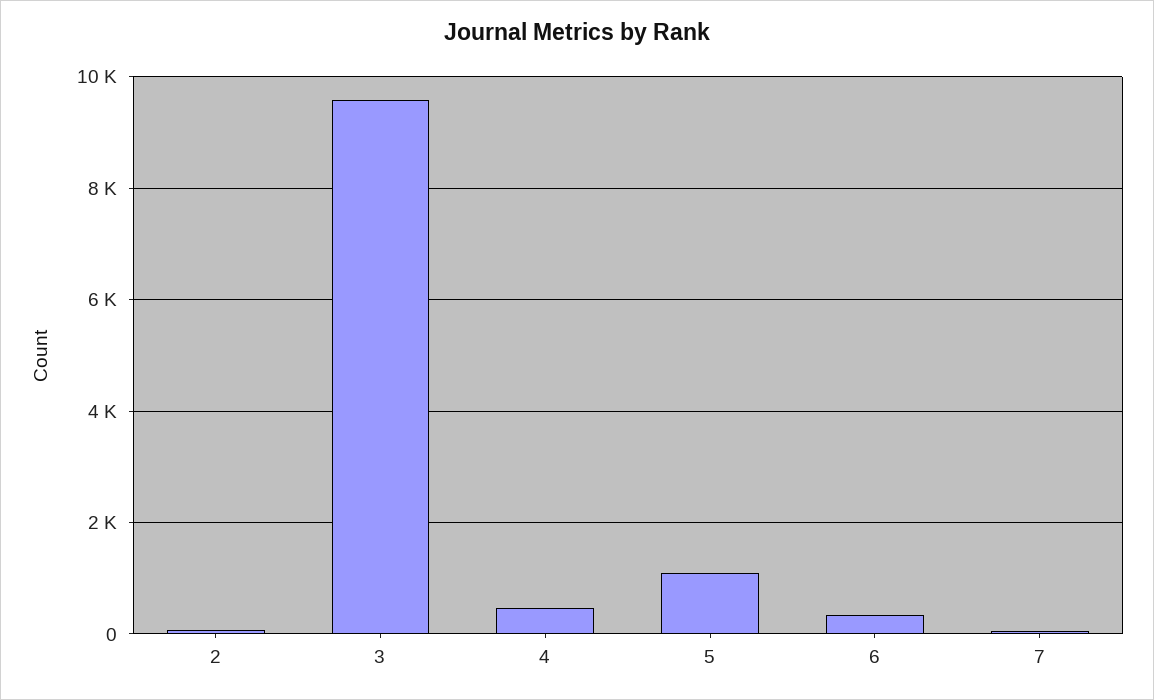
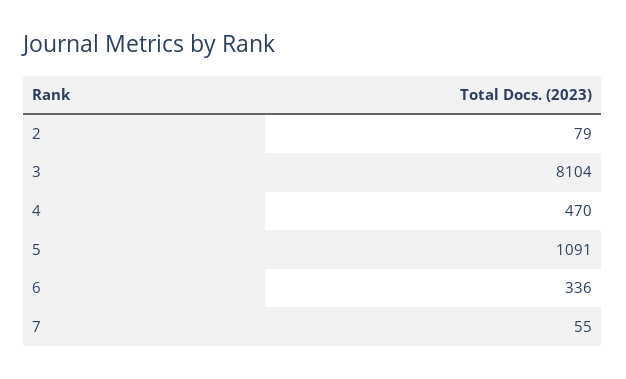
3: 9600 -> 8104

